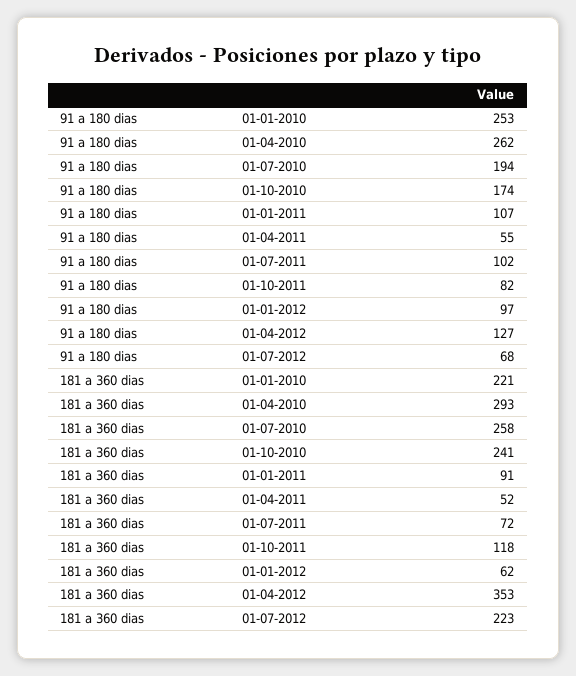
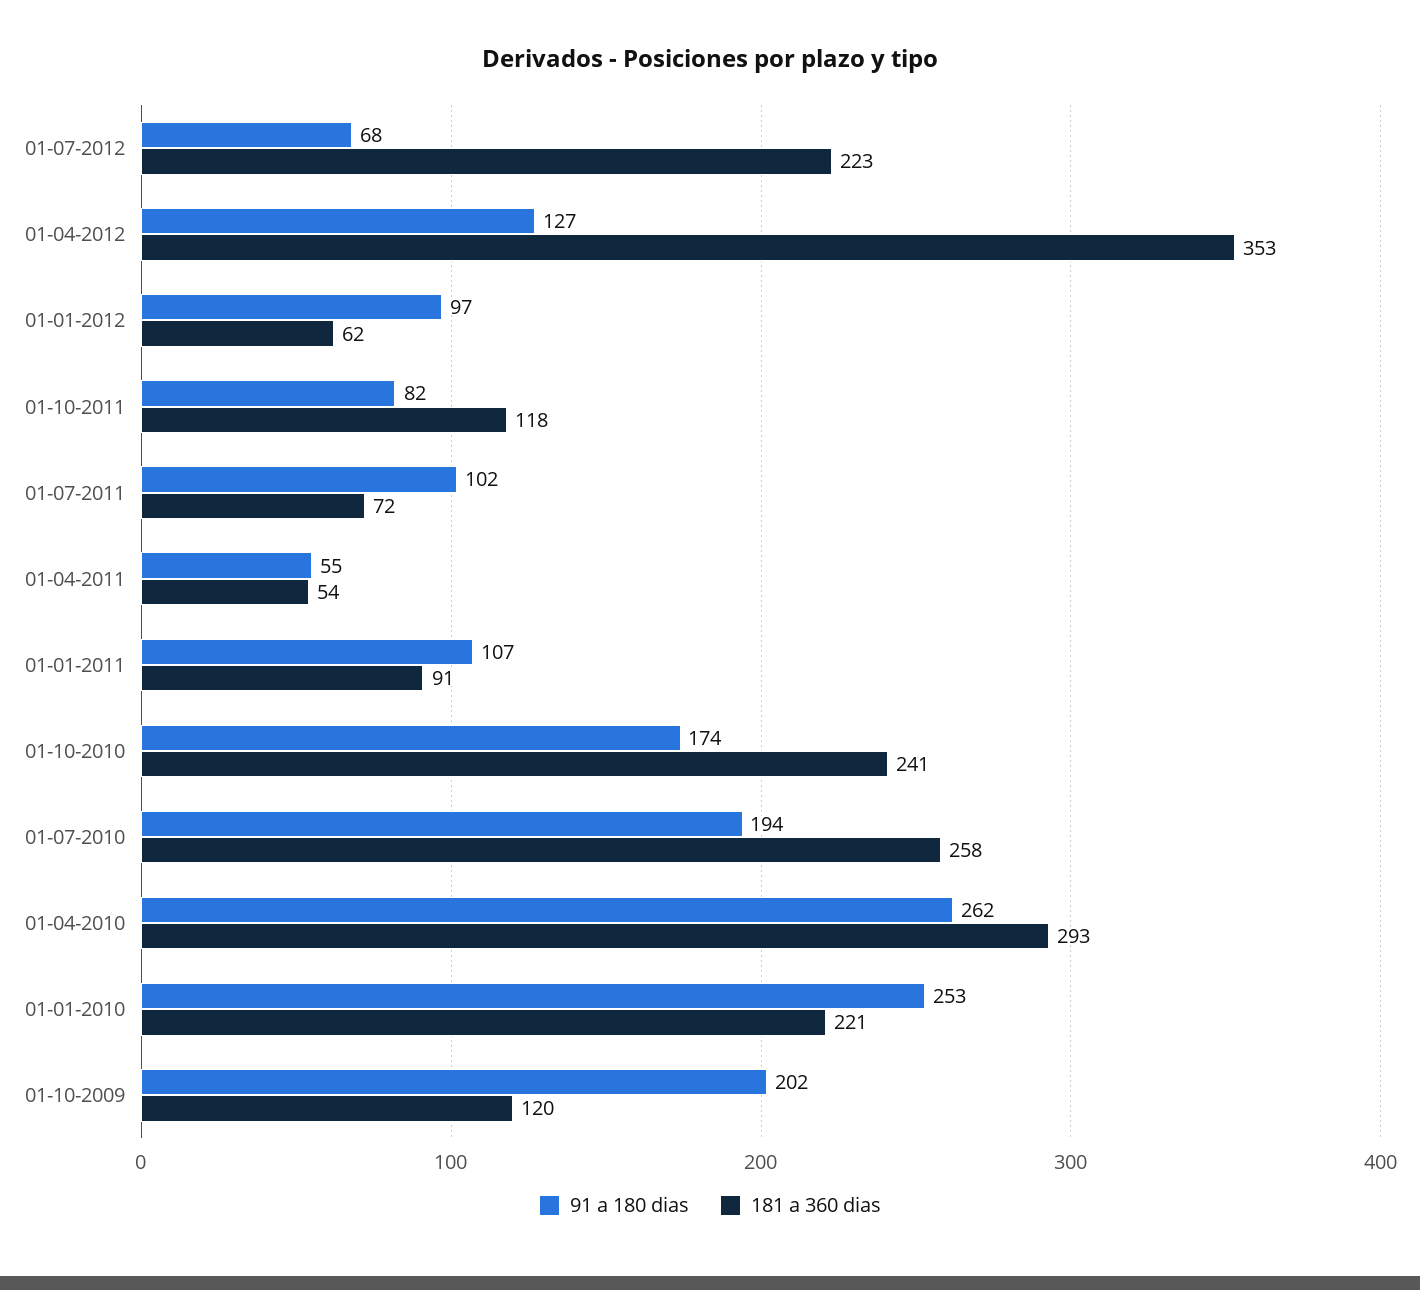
181 a 360 dias, 01-04-2011: 52 -> 54
91 a 180 dias, 01-10-2009: none -> 202
181 a 360 dias, 01-10-2009: none -> 120

